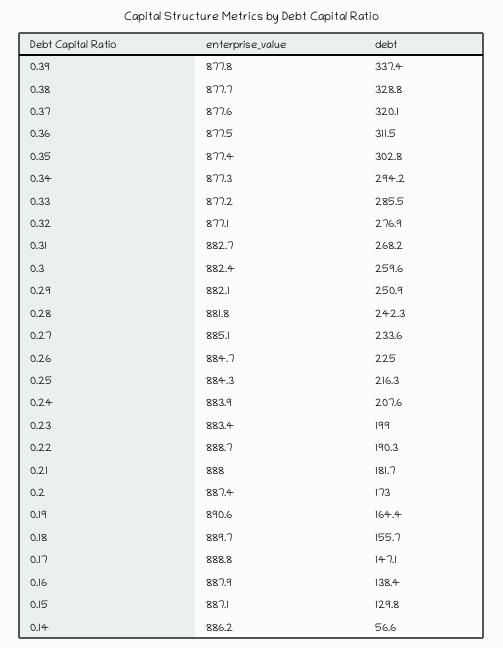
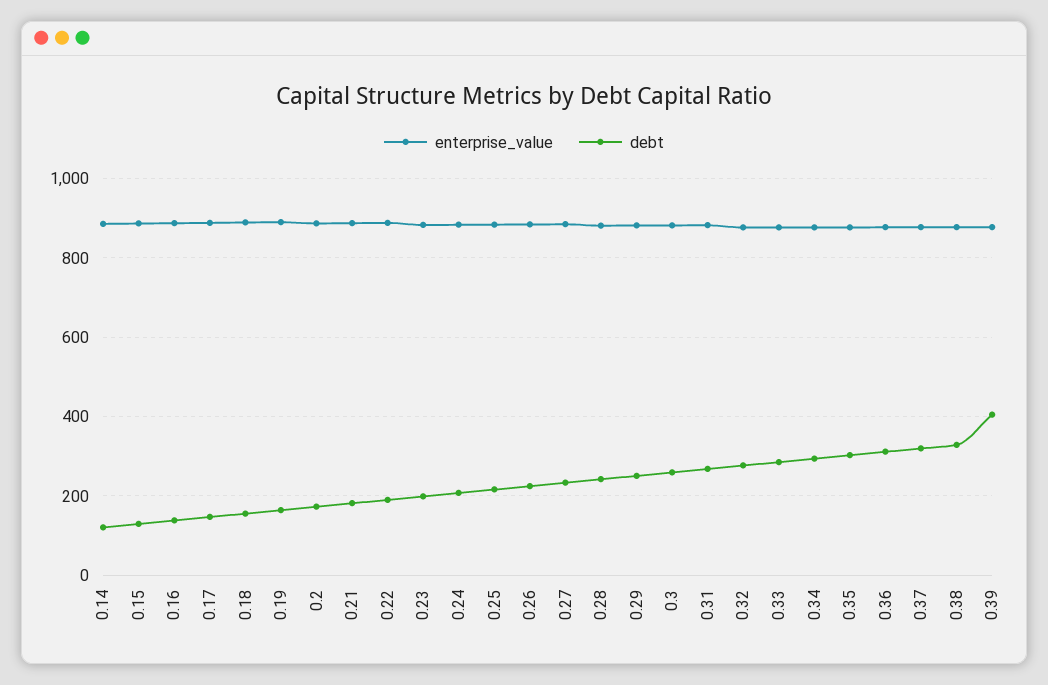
debt, 0.39: 337.4 -> 400
debt, 0.14: 56.6 -> 120

